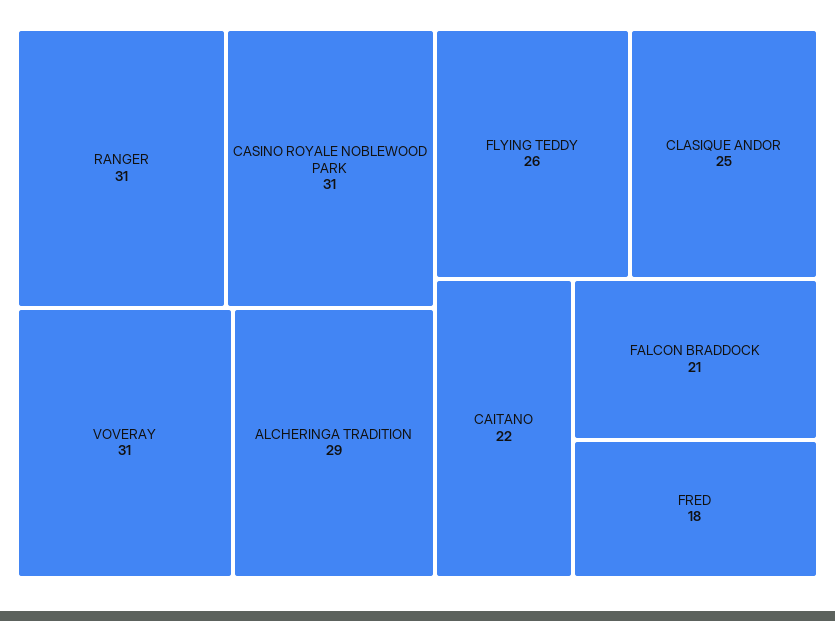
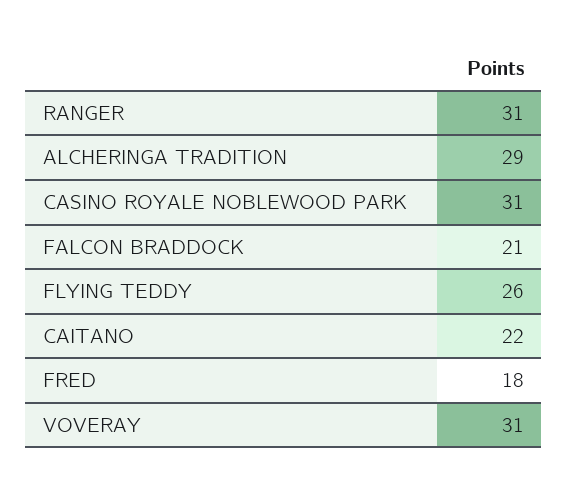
CLASIQUE ANDOR: 25 -> none

